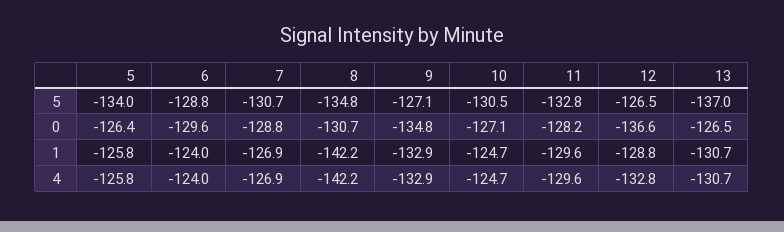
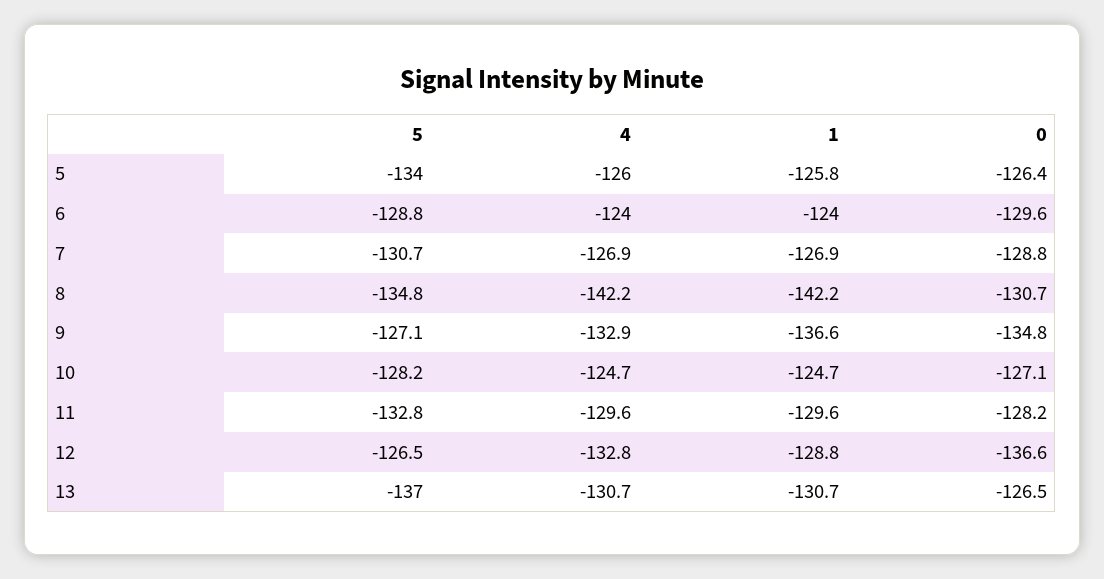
10, 5: -130.5 -> -128.2
9, 1: -132.9 -> -136.6
5, 4: -125.8 -> -126

